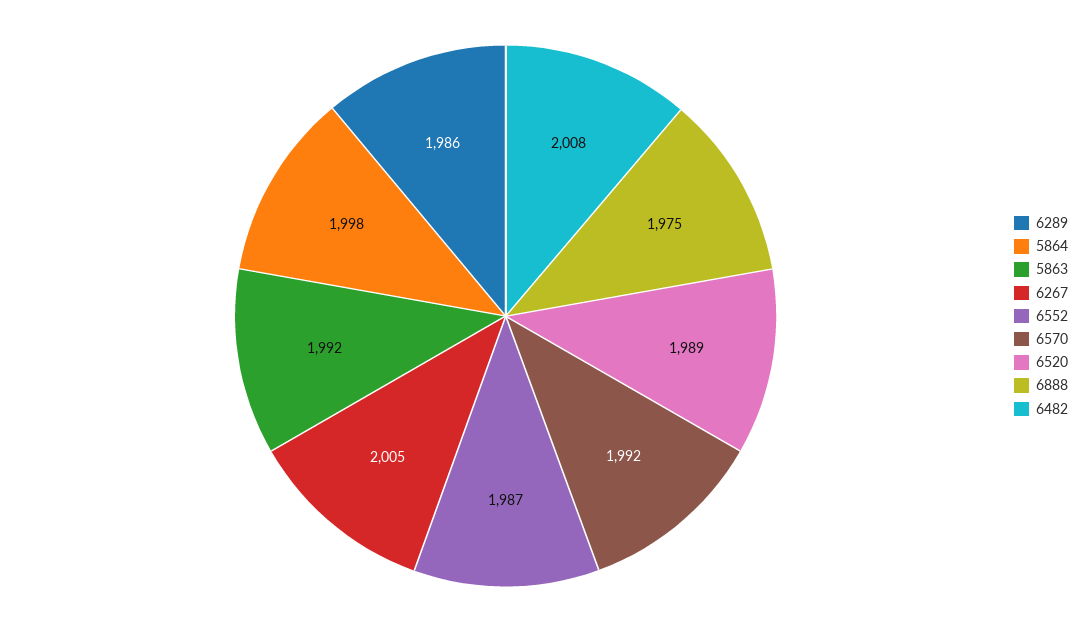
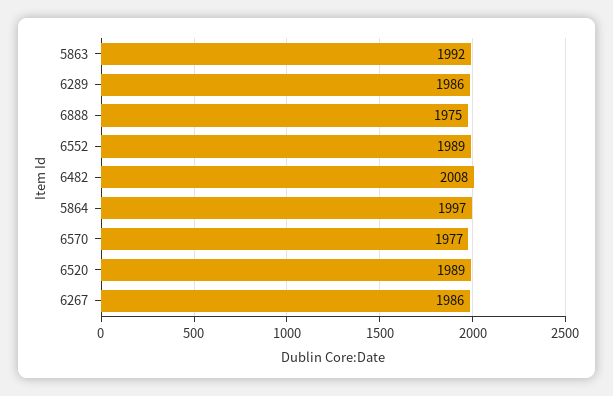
5864: 1998 -> 1997
6267: 2005 -> 1986
6552: 1987 -> 1989
6570: 1992 -> 1977

